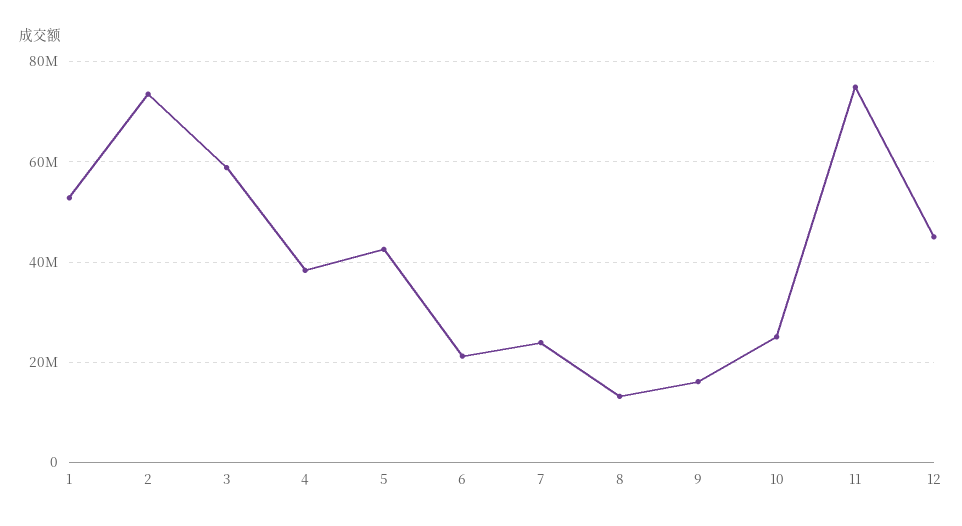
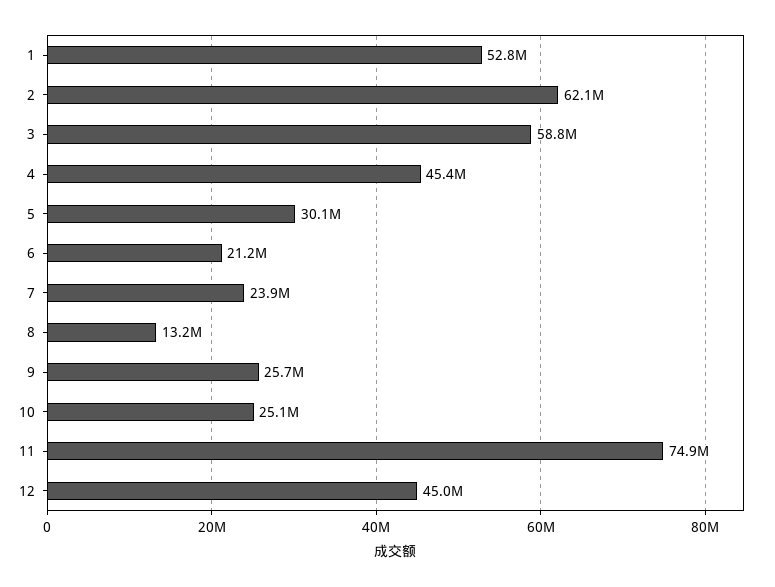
2: 74000000 -> 62100000
4: 38000000 -> 45400000
5: 42000000 -> 30100000
9: 16000000 -> 25700000

